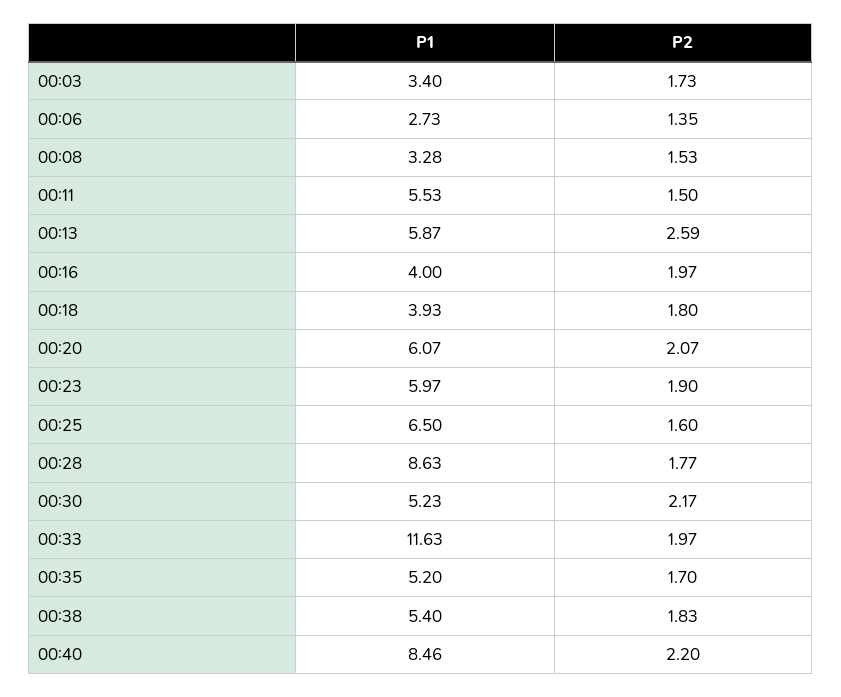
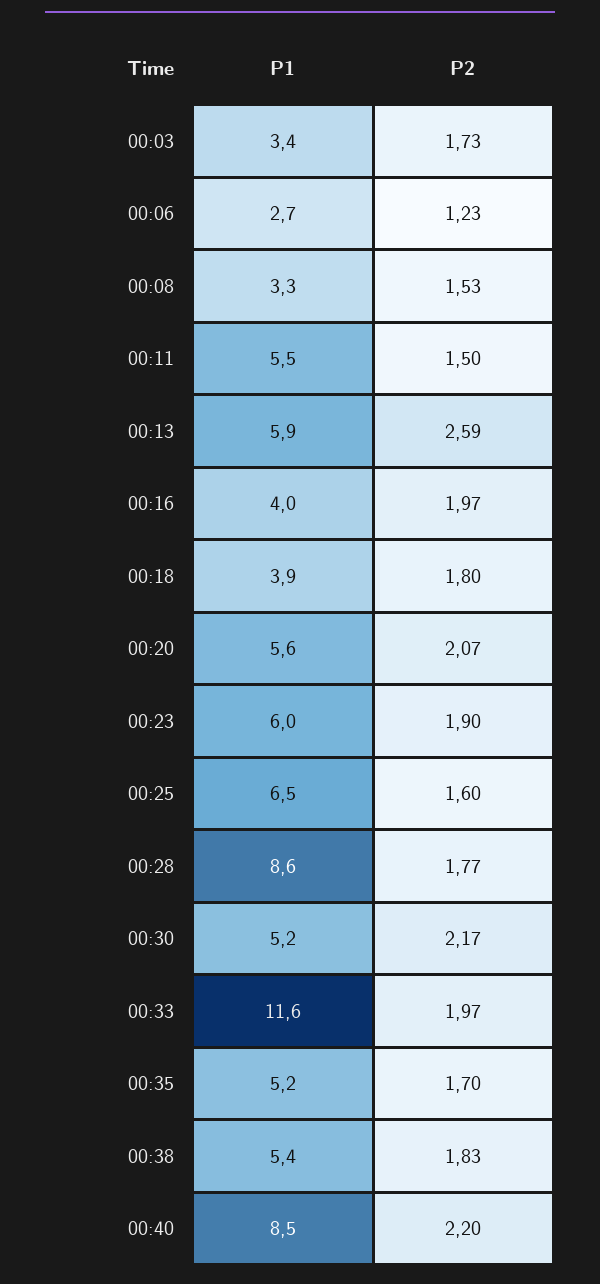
P2, 00:06: 1.35 -> 1.23
P1, 00:20: 6.07 -> 5.6

